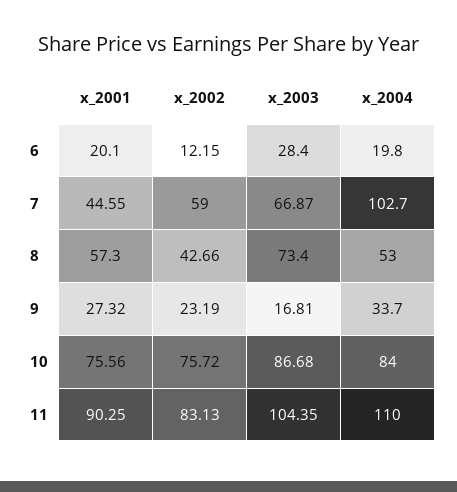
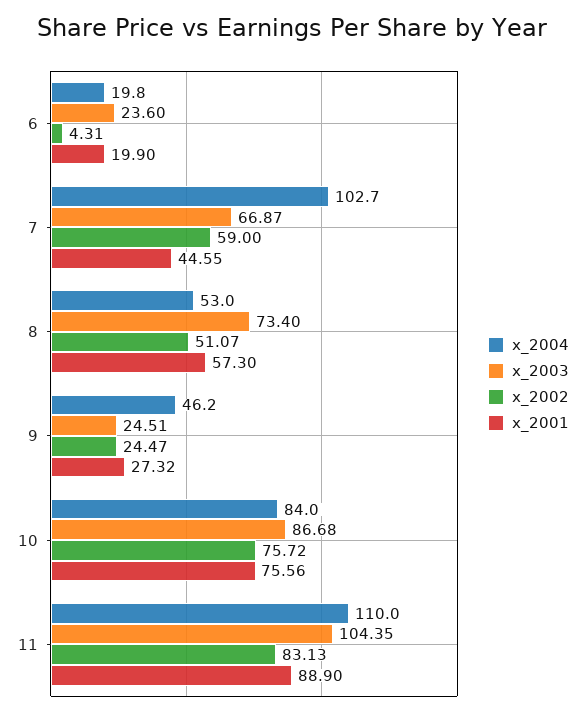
x_2001, 6: 20.1 -> 19.9
x_2002, 6: 12.15 -> 4.31
x_2003, 6: 28.4 -> 23.6
x_2002, 8: 42.66 -> 51.07
x_2002, 9: 23.19 -> 24.47
x_2003, 9: 16.81 -> 24.51
x_2004, 9: 33.7 -> 46.2
x_2001, 11: 90.25 -> 88.9

